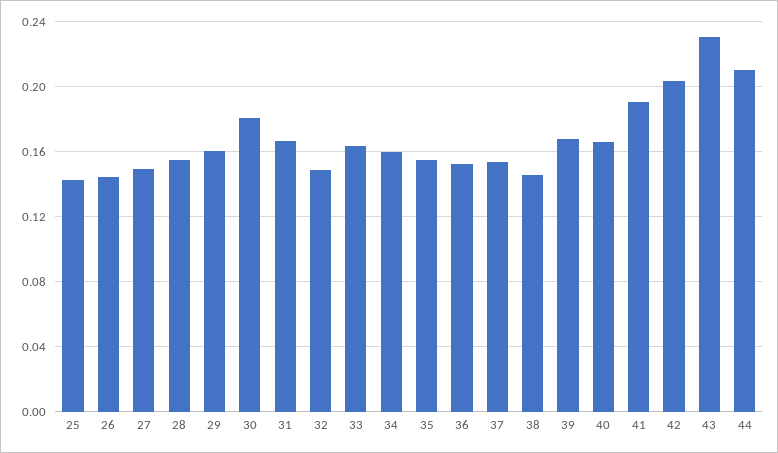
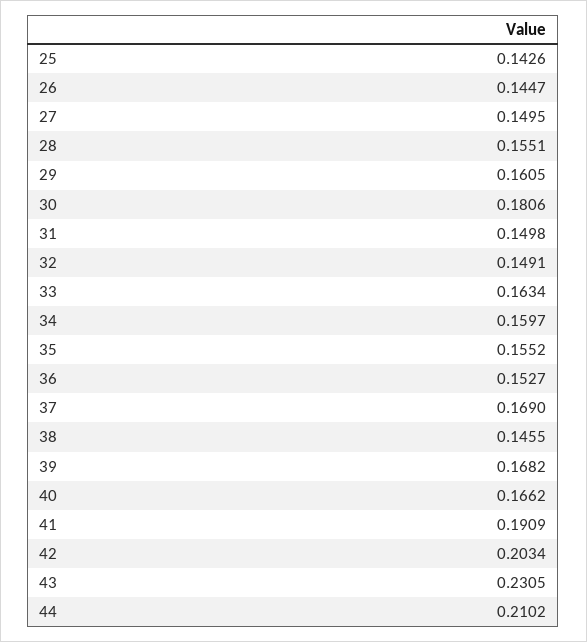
31: 0.165 -> 0.1498
37: 0.155 -> 0.169

